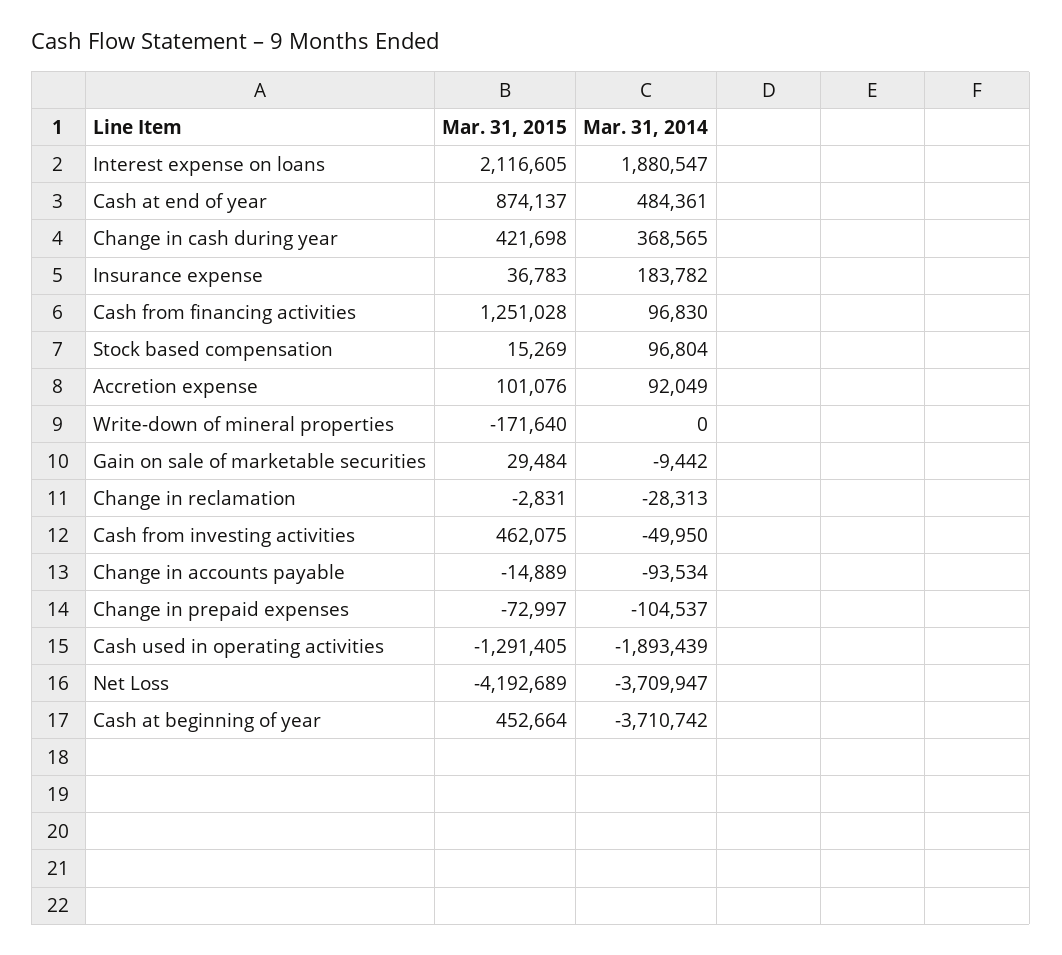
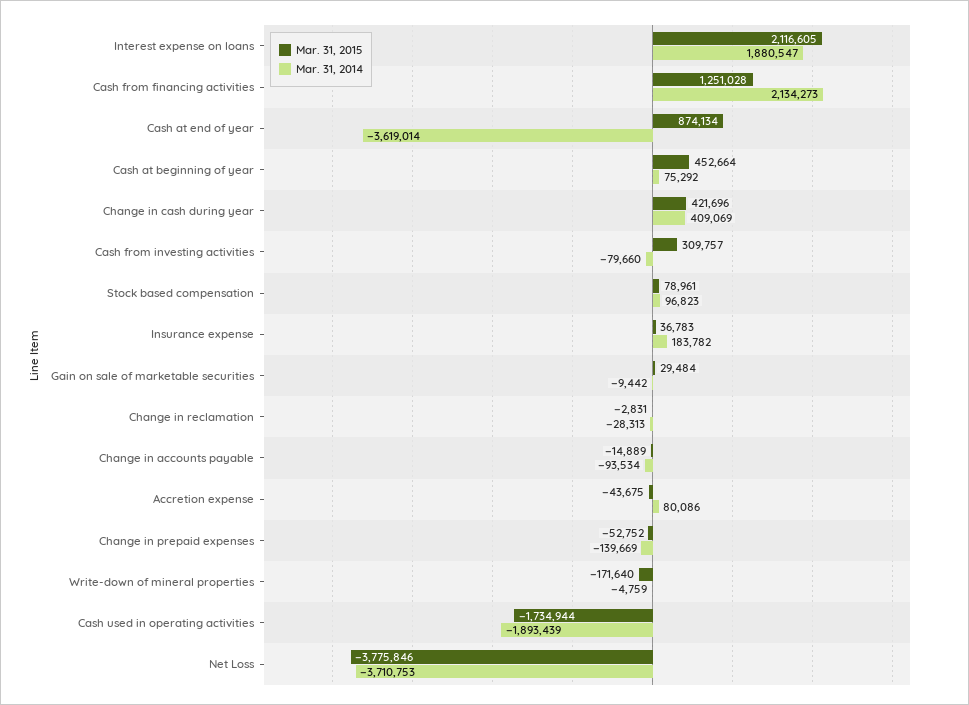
Mar. 31, 2015, Cash at end of year: 874137 -> 874134
Mar. 31, 2014, Cash at end of year: 484361 -> -3619014
Mar. 31, 2015, Change in cash during year: 421698 -> 421696
Mar. 31, 2014, Change in cash during year: 368565 -> 409069
Mar. 31, 2014, Cash from financing activities: 96830 -> 2134273
Mar. 31, 2015, Stock based compensation: 15269 -> 78961
Mar. 31, 2014, Stock based compensation: 96804 -> 96823
Mar. 31, 2015, Accretion expense: 101076 -> -43675
Mar. 31, 2014, Accretion expense: 92049 -> 80086
Mar. 31, 2014, Write-down of mineral properties: 0 -> -4759
Mar. 31, 2015, Cash from investing activities: 462075 -> 309757
Mar. 31, 2014, Cash from investing activities: -49950 -> -79660
Mar. 31, 2015, Change in prepaid expenses: -72997 -> -52752
Mar. 31, 2014, Change in prepaid expenses: -104537 -> -139669
Mar. 31, 2015, Cash used in operating activities: -1291405 -> -1734944
Mar. 31, 2015, Net Loss: -4192689 -> -3775846
Mar. 31, 2014, Net Loss: -3709947 -> -3710753
Mar. 31, 2014, Cash at beginning of year: -3710742 -> 75292

